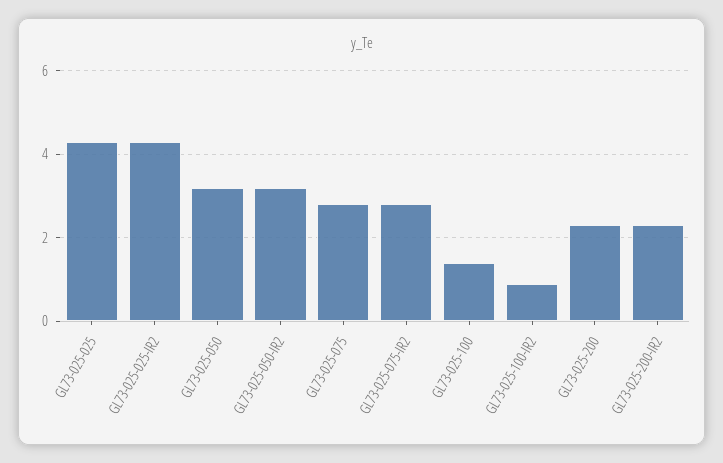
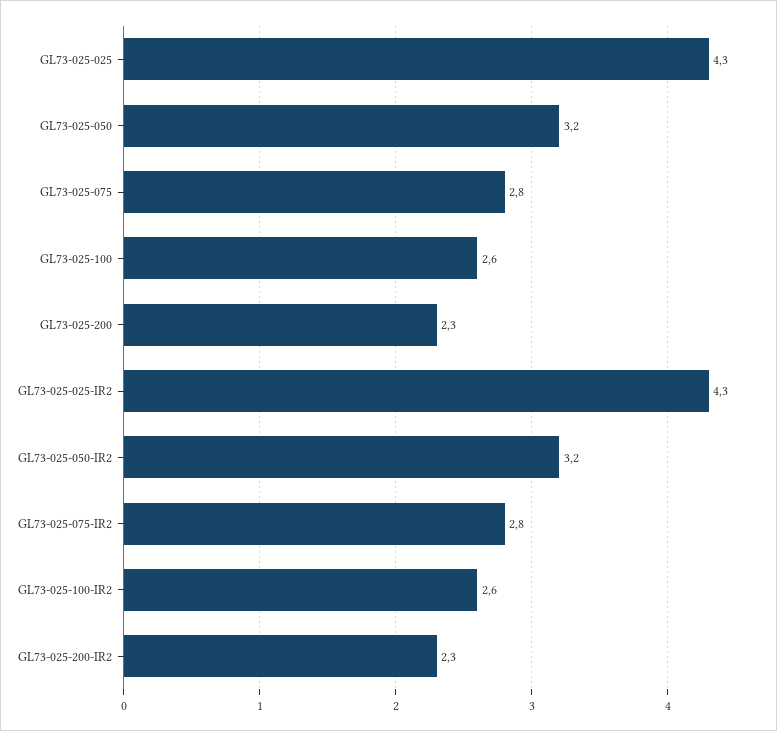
GL73-025-100: 1.5 -> 2.6
GL73-025-100-IR2: 1 -> 2.6

